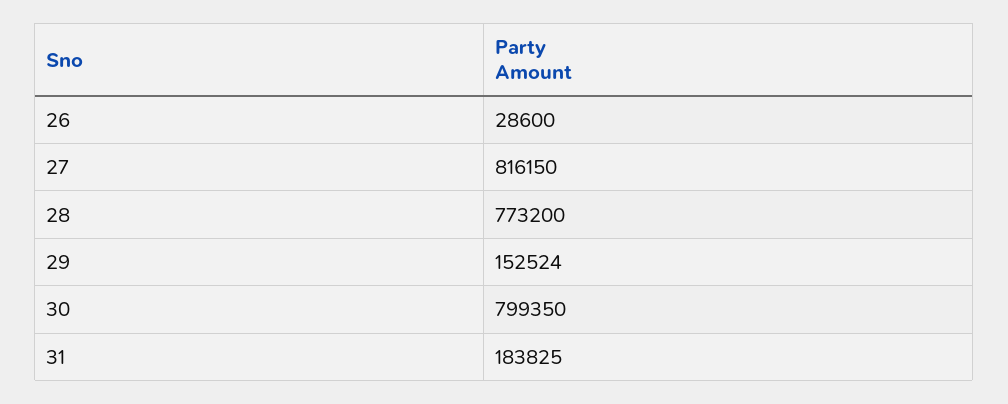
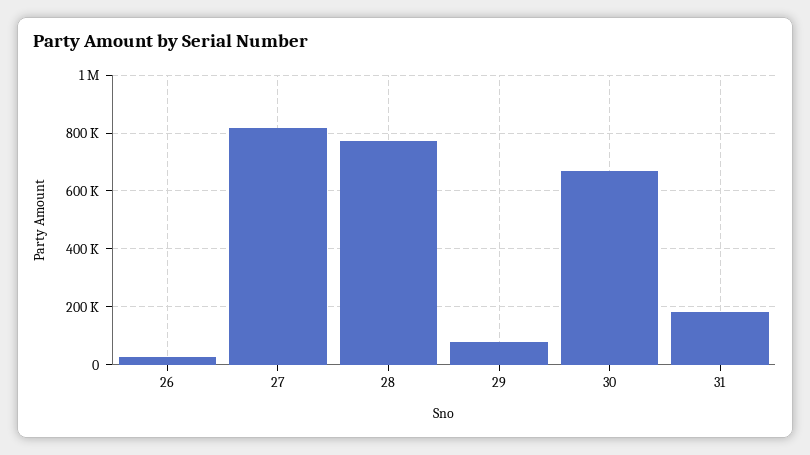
29: 152524 -> 75000
30: 799350 -> 675000

